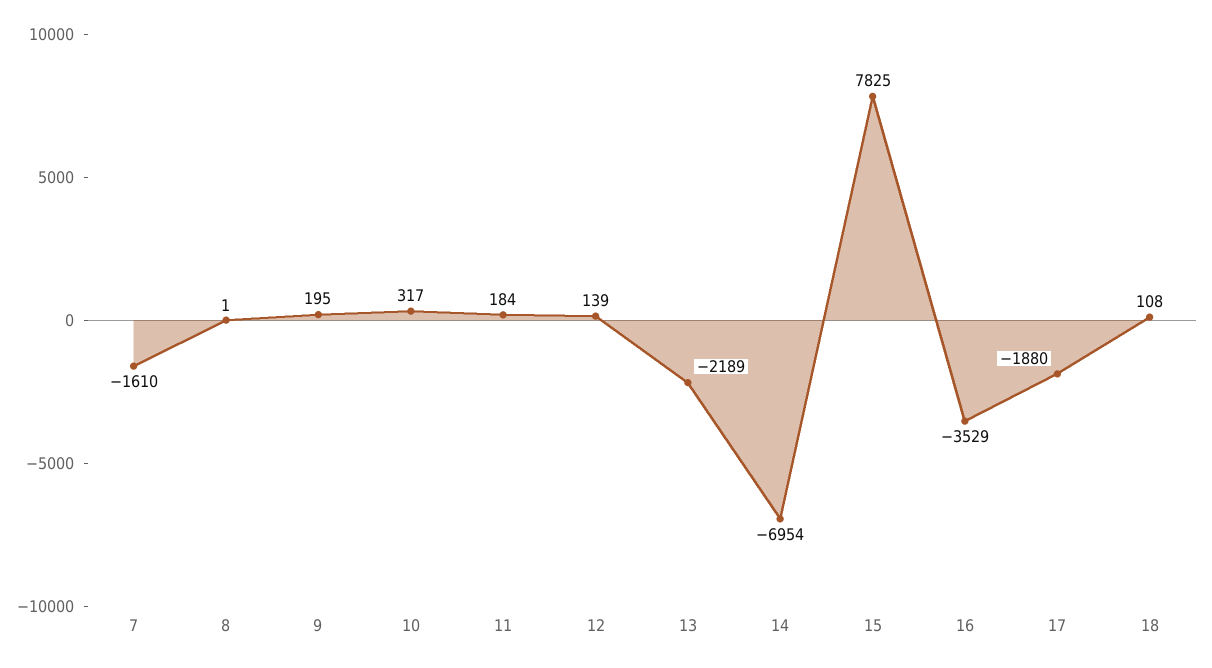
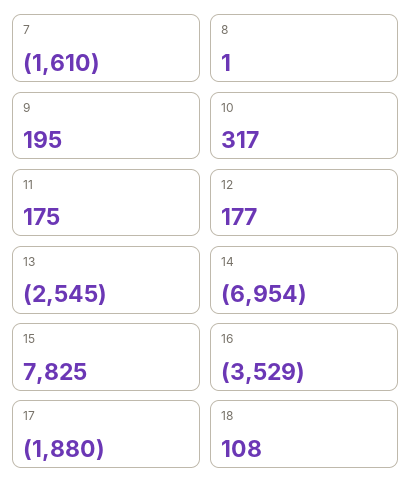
11: 184 -> 175
12: 139 -> 177
13: -2189 -> -2545

